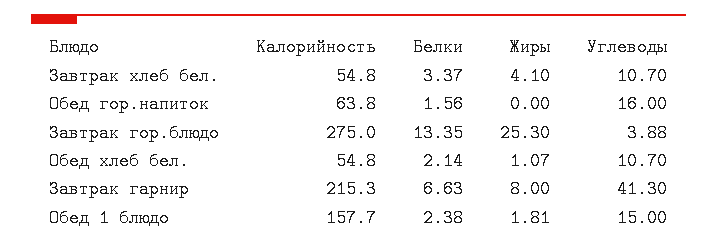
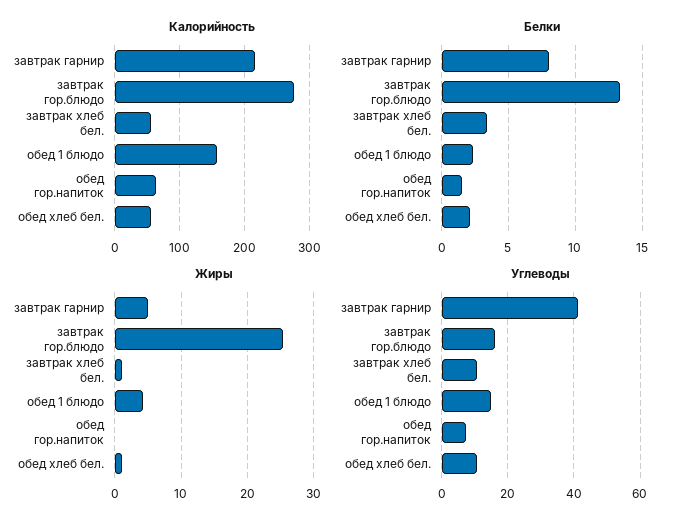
Жиры, Завтрак хлеб бел.: 4.1 -> 1
Углеводы, Обед гор.напиток: 16 -> 8
Углеводы, Завтрак гор.блюдо: 3.88 -> 16
Белки, Завтрак гарнир: 6.63 -> 8
Жиры, Завтрак гарнир: 8 -> 5
Жиры, Обед 1 блюдо: 1.81 -> 4

